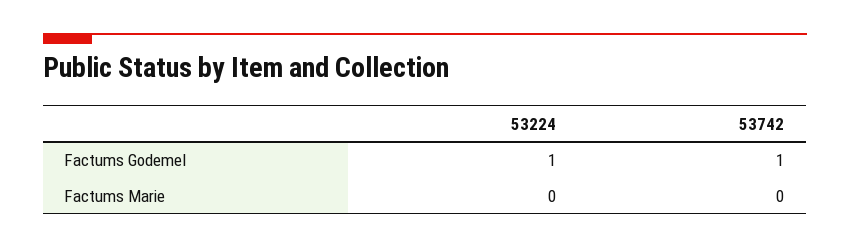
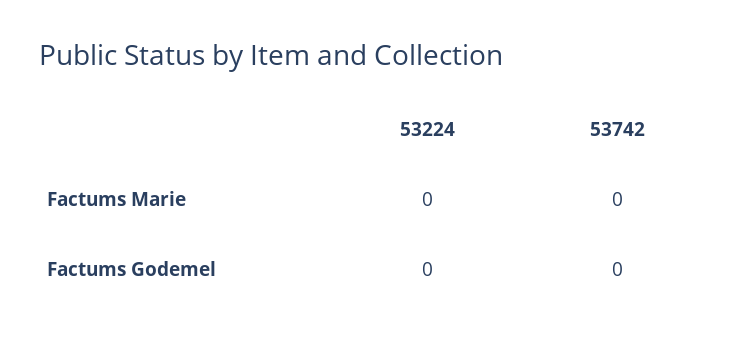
53224, Factums Godemel: 1 -> 0
53742, Factums Godemel: 1 -> 0

